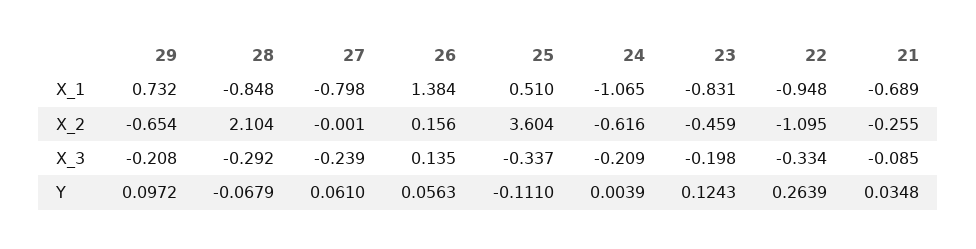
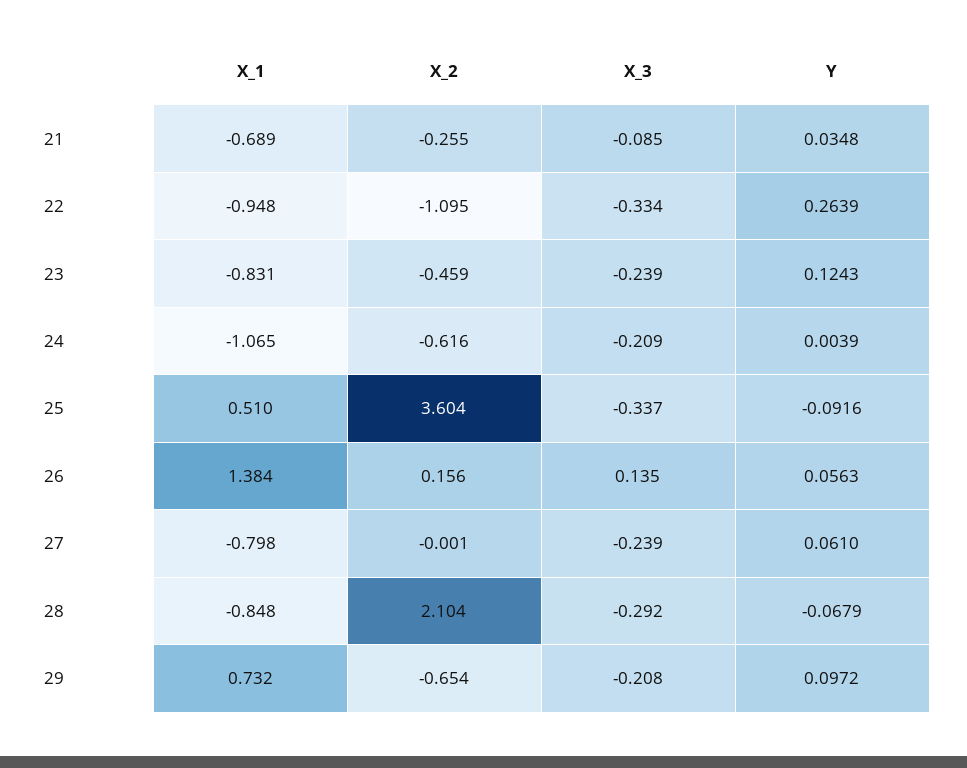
23, X_3: -0.198 -> -0.239
25, Y: -0.111 -> -0.0916

